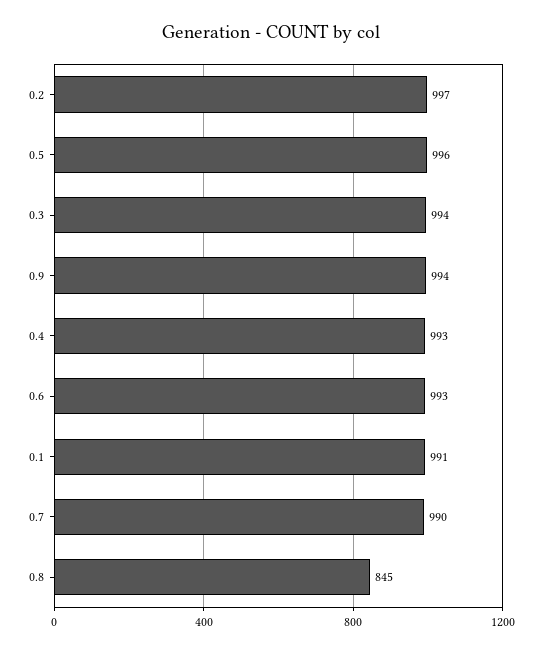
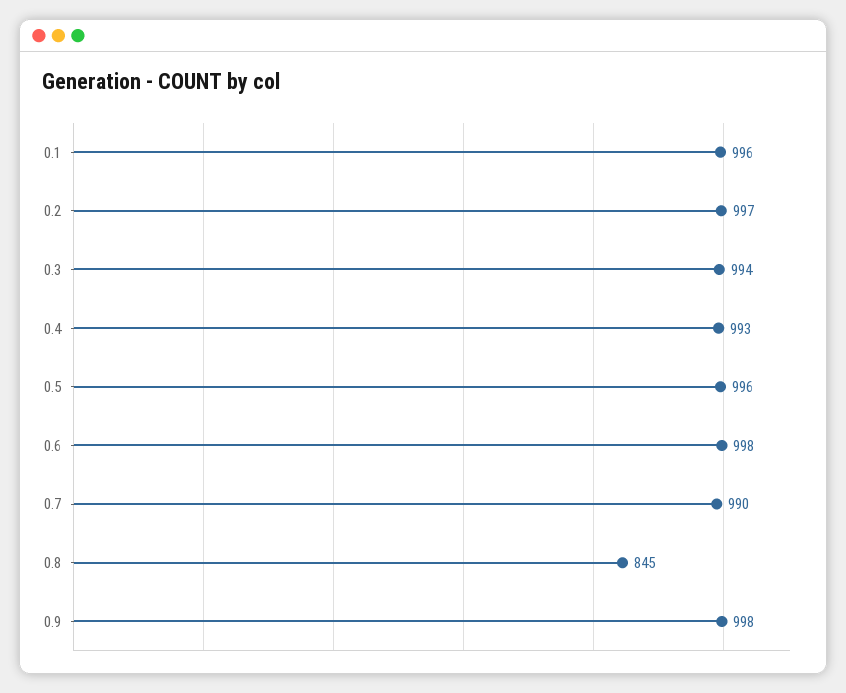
0.9: 994 -> 998
0.6: 993 -> 998
0.1: 991 -> 996

